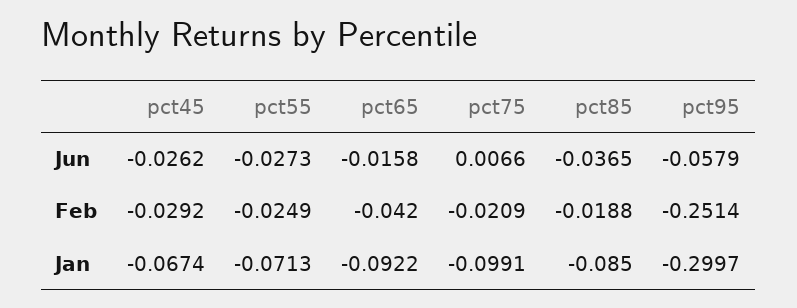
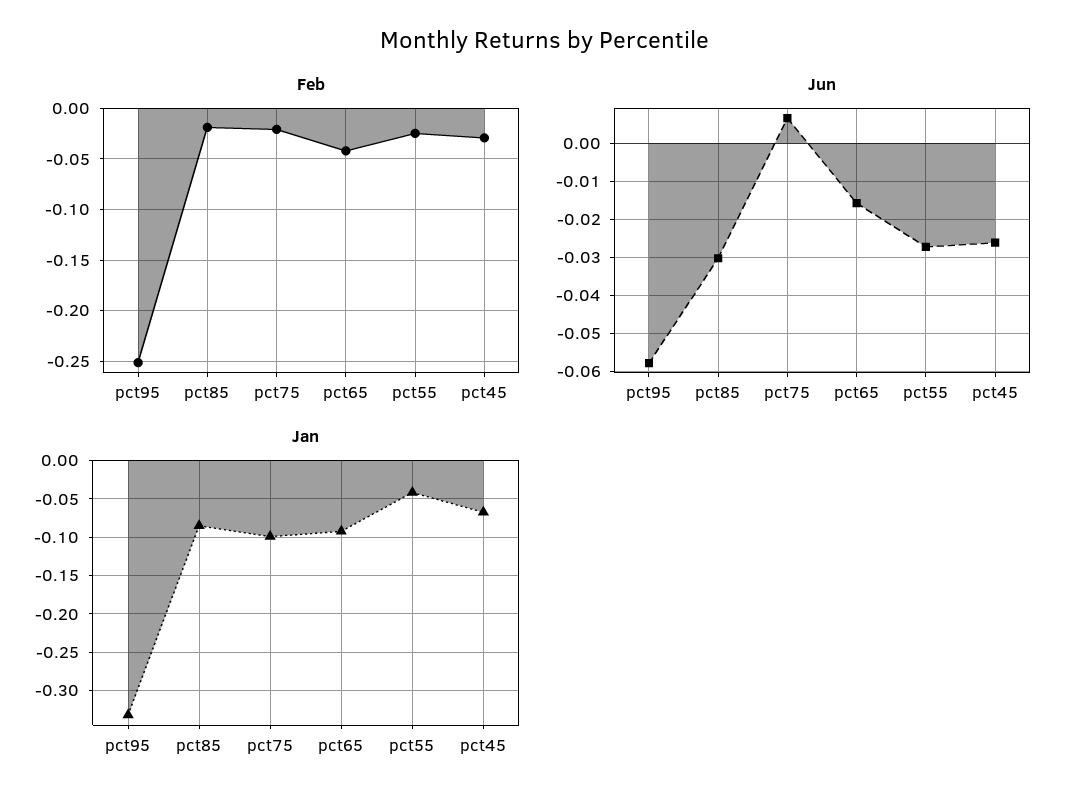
Jun, pct85: -0.0365 -> -0.03
Jan, pct55: -0.0713 -> -0.04
Jan, pct95: -0.2997 -> -0.33

